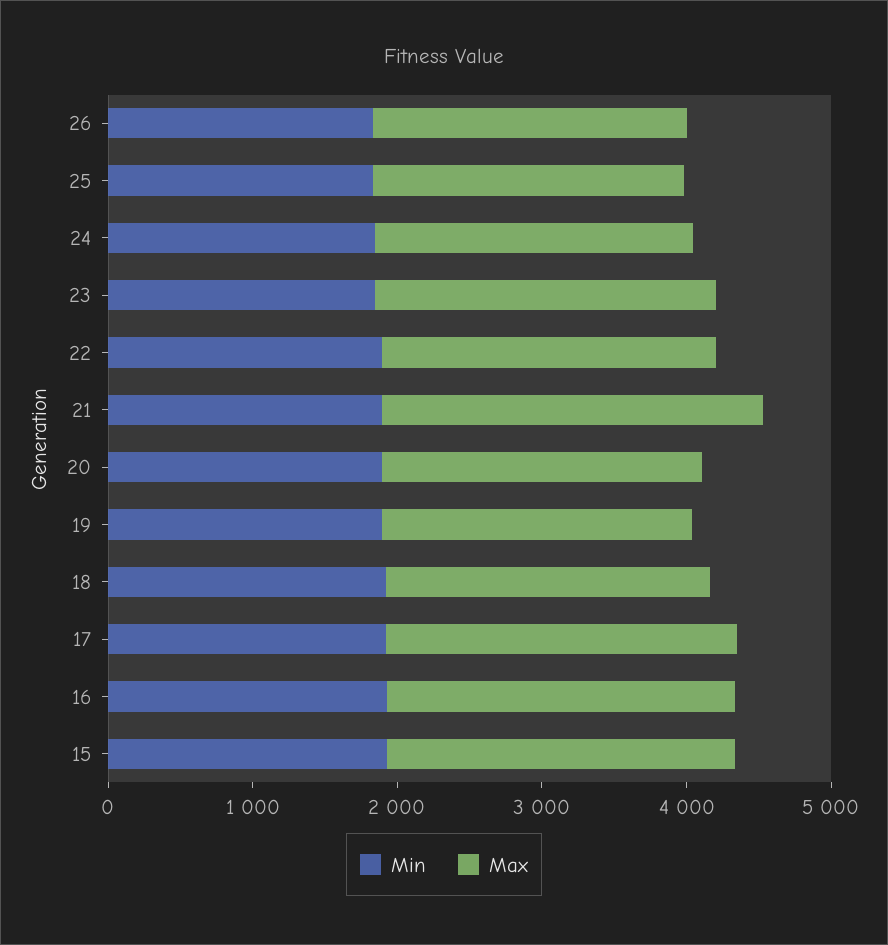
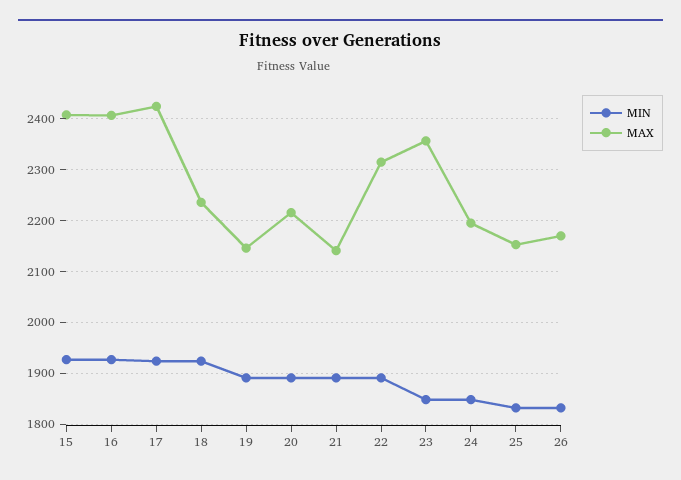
Max, 21: 2600 -> 2140

